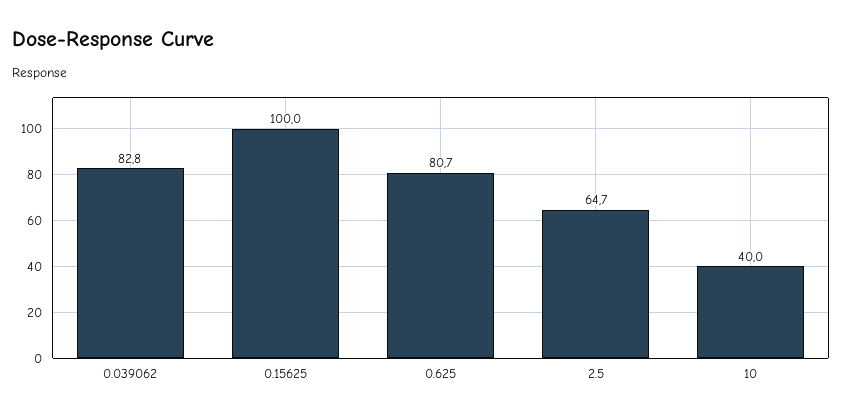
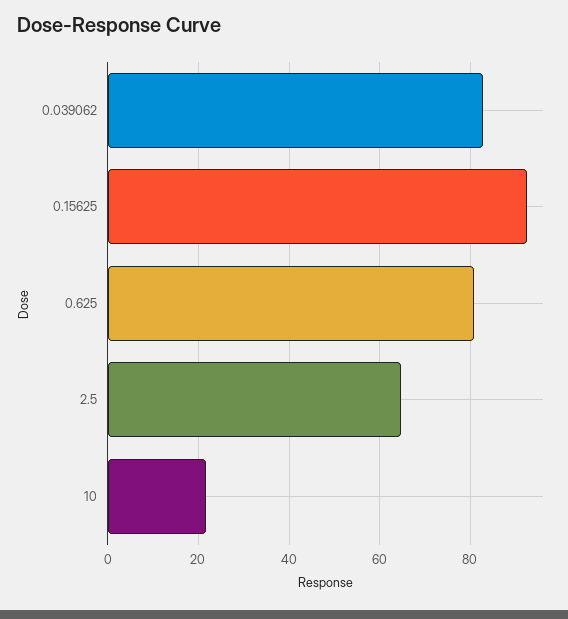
0.15625: 100 -> 92
10: 40 -> 22

